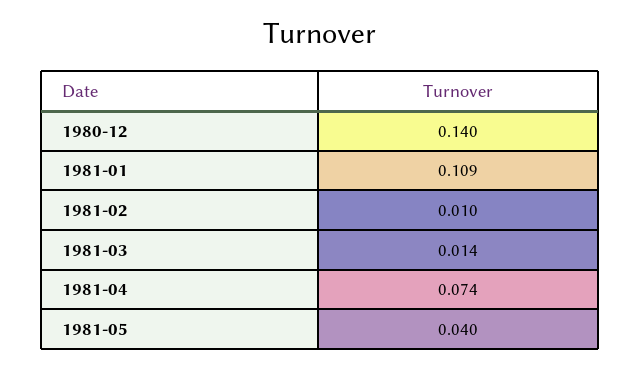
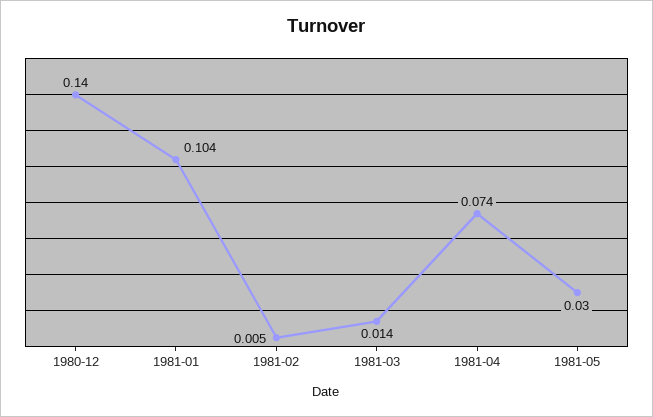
1981-01: 0.109 -> 0.104
1981-02: 0.01 -> 0.005
1981-05: 0.04 -> 0.03

